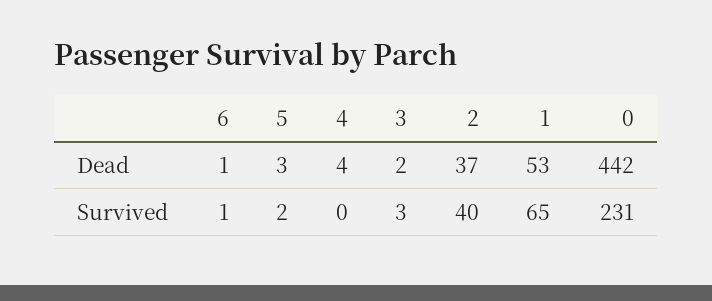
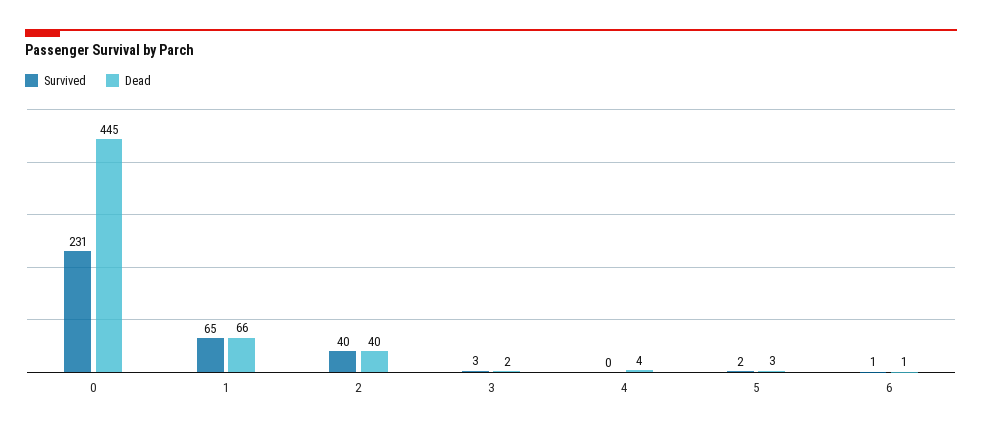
Dead, 2: 37 -> 40
Dead, 1: 53 -> 66
Dead, 0: 442 -> 445

